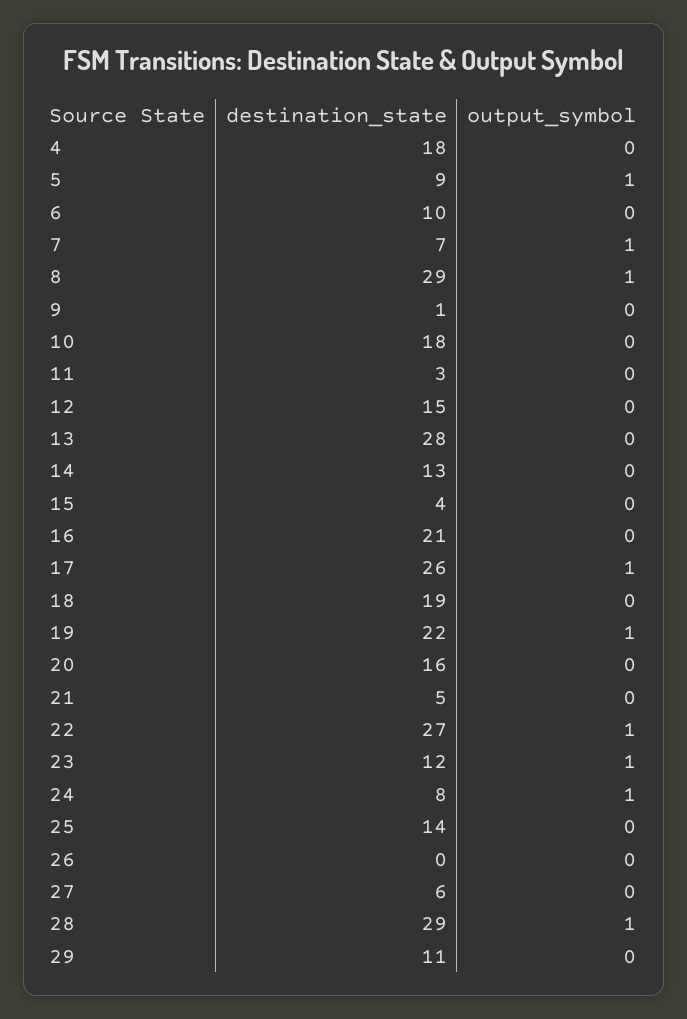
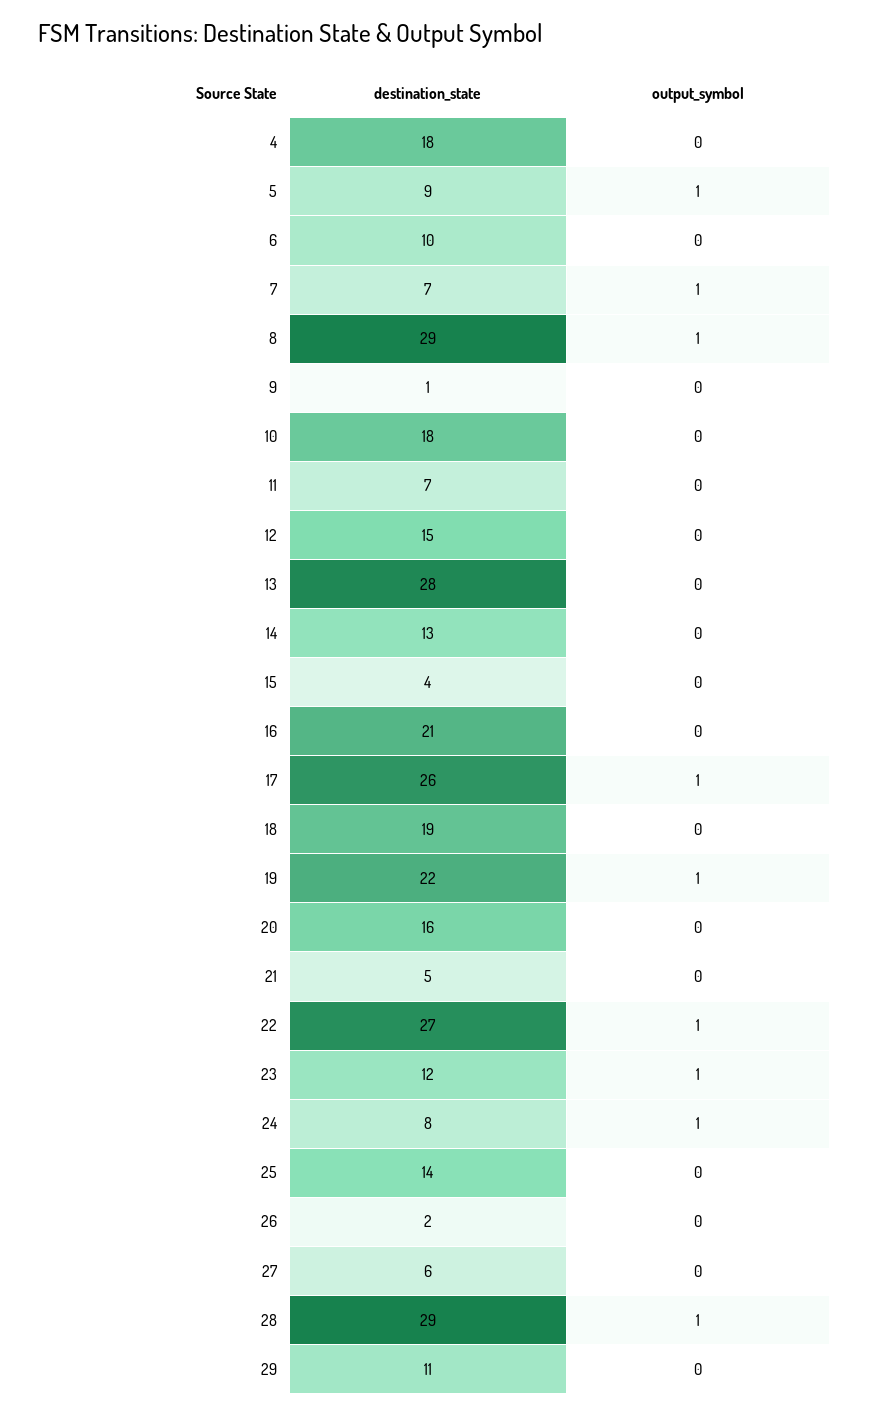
destination_state, 11: 3 -> 7
destination_state, 26: 0 -> 2

